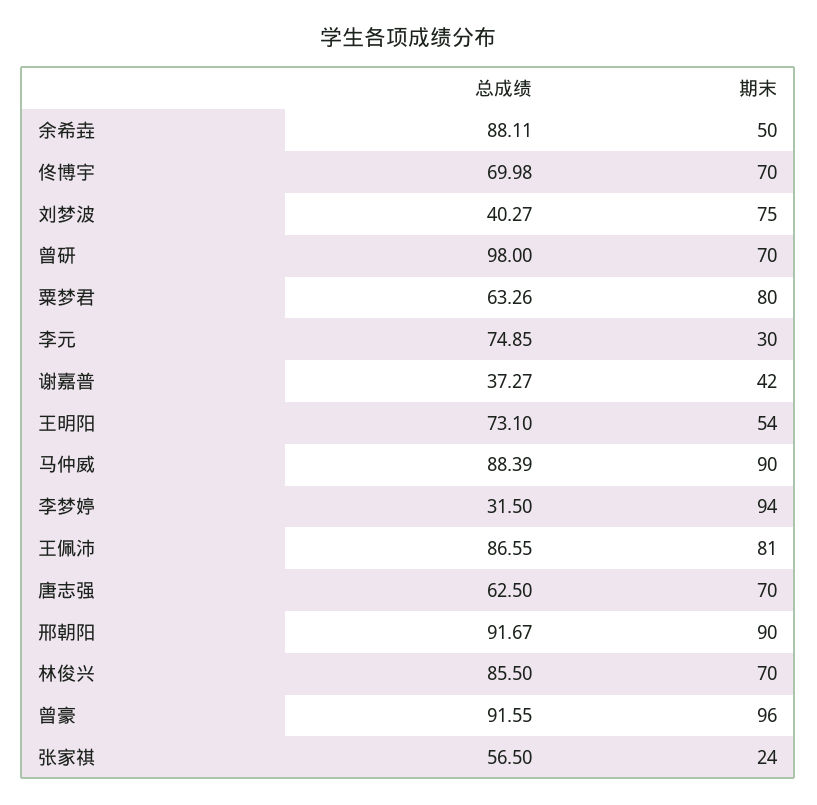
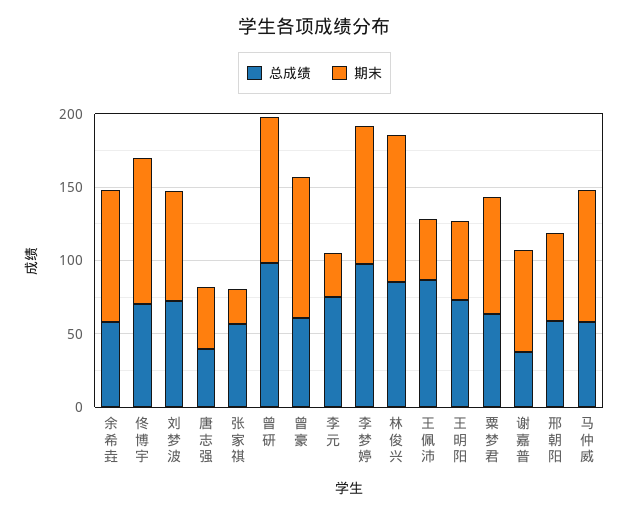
总成绩, 余希垚: 88.11 -> 60
期末, 余希垚: 50 -> 90
期末, 佟博宇: 70 -> 100
总成绩, 刘梦波: 40.27 -> 70
期末, 曾研: 70 -> 100
期末, 谢嘉普: 42 -> 70
总成绩, 马仲威: 88.39 -> 60
总成绩, 李梦婷: 31.5 -> 100
期末, 王佩沛: 81 -> 40
总成绩, 唐志强: 62.5 -> 40
期末, 唐志强: 70 -> 40
总成绩, 邢朝阳: 91.67 -> 60
期末, 邢朝阳: 90 -> 60
期末, 林俊兴: 70 -> 100
总成绩, 曾豪: 91.55 -> 60

